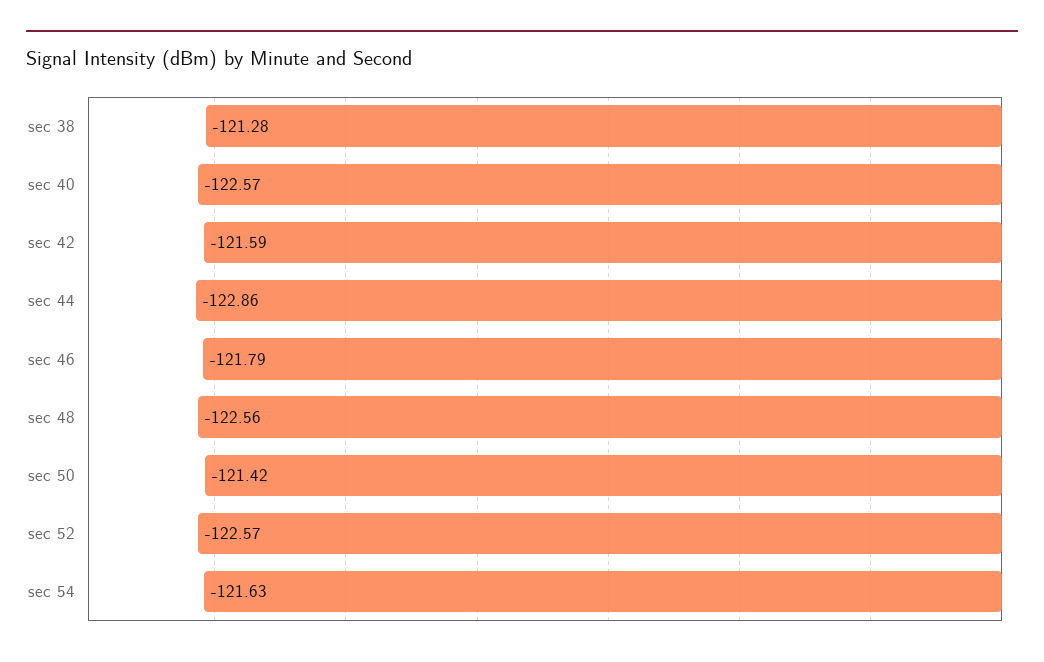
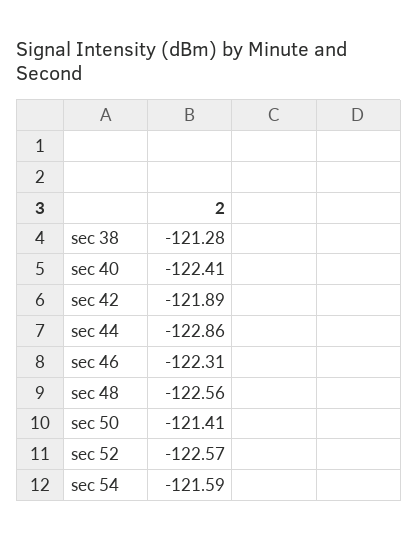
sec 40: -122.57 -> -122.41
sec 42: -121.59 -> -121.89
sec 46: -121.79 -> -122.31
sec 50: -121.42 -> -121.41
sec 54: -121.63 -> -121.59

